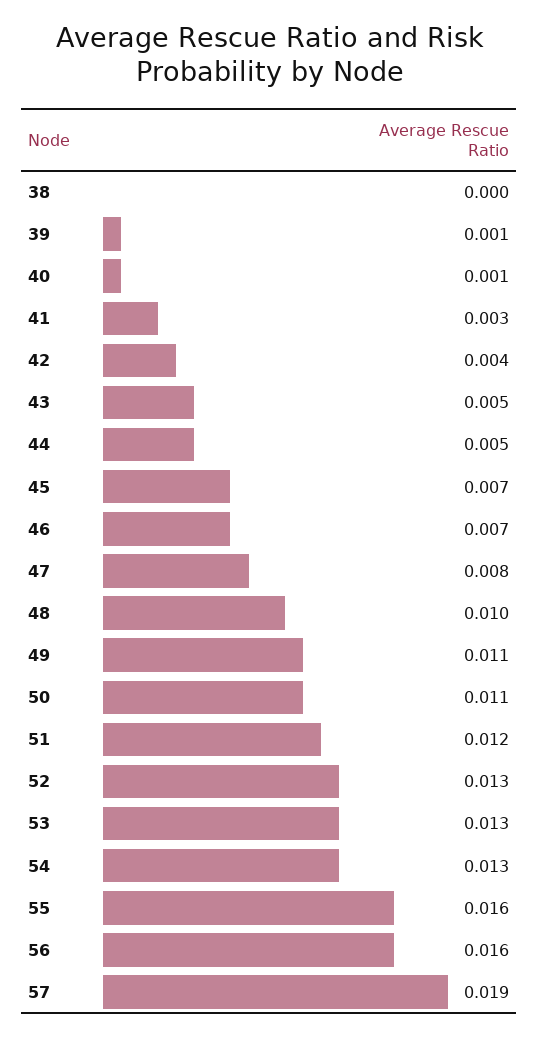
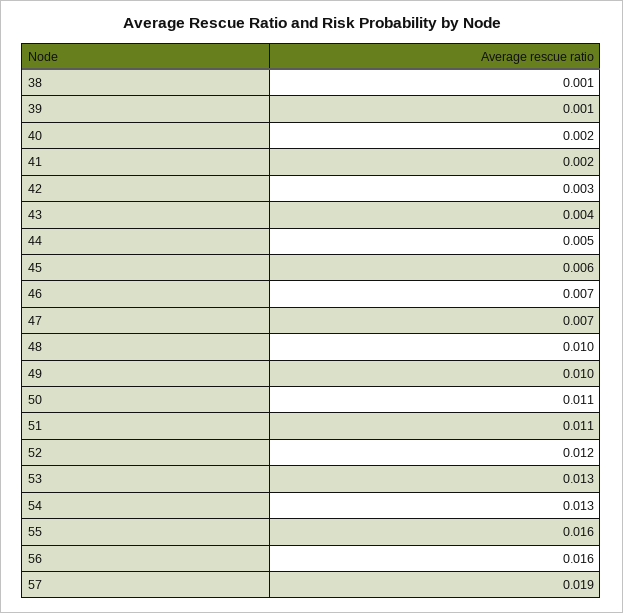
38: 0 -> 0.001
40: 0.001 -> 0.002
41: 0.003 -> 0.002
42: 0.004 -> 0.003
43: 0.005 -> 0.004
45: 0.007 -> 0.006
47: 0.008 -> 0.007
49: 0.011 -> 0.01
51: 0.012 -> 0.011
52: 0.013 -> 0.012

